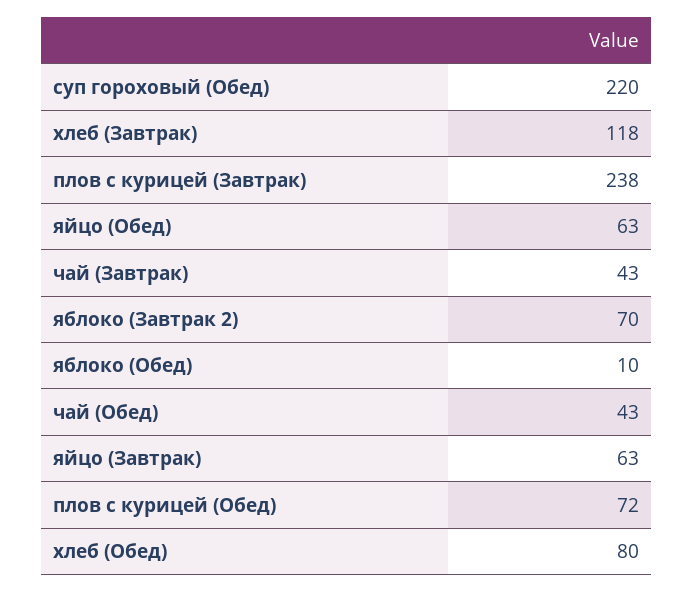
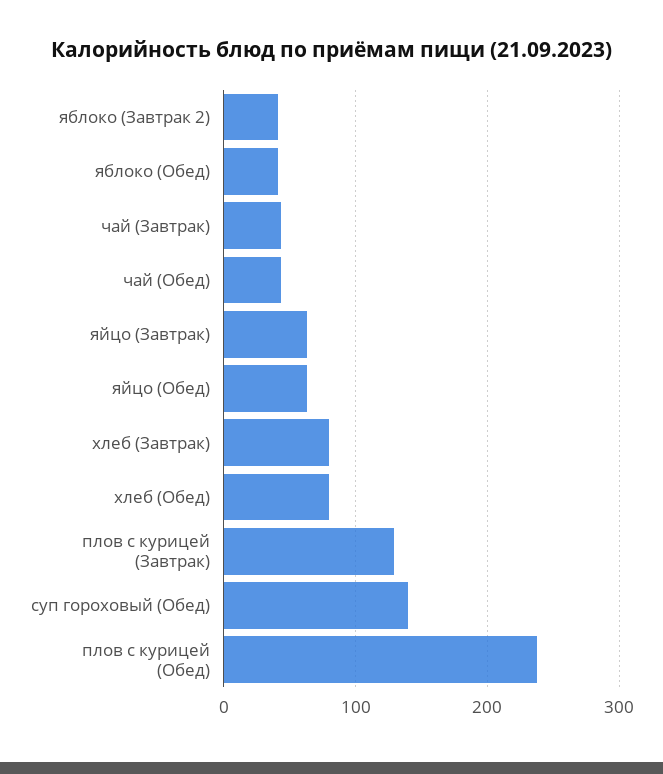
суп гороховый (Обед): 220 -> 140
хлеб (Завтрак): 118 -> 80
плов с курицей (Завтрак): 238 -> 130
яблоко (Завтрак 2): 70 -> 40
яблоко (Обед): 10 -> 40
плов с курицей (Обед): 72 -> 240

